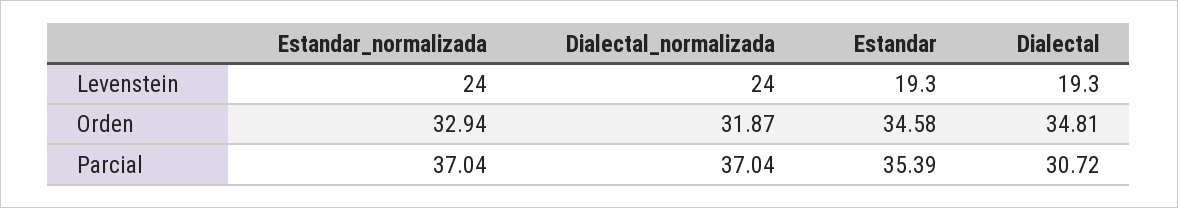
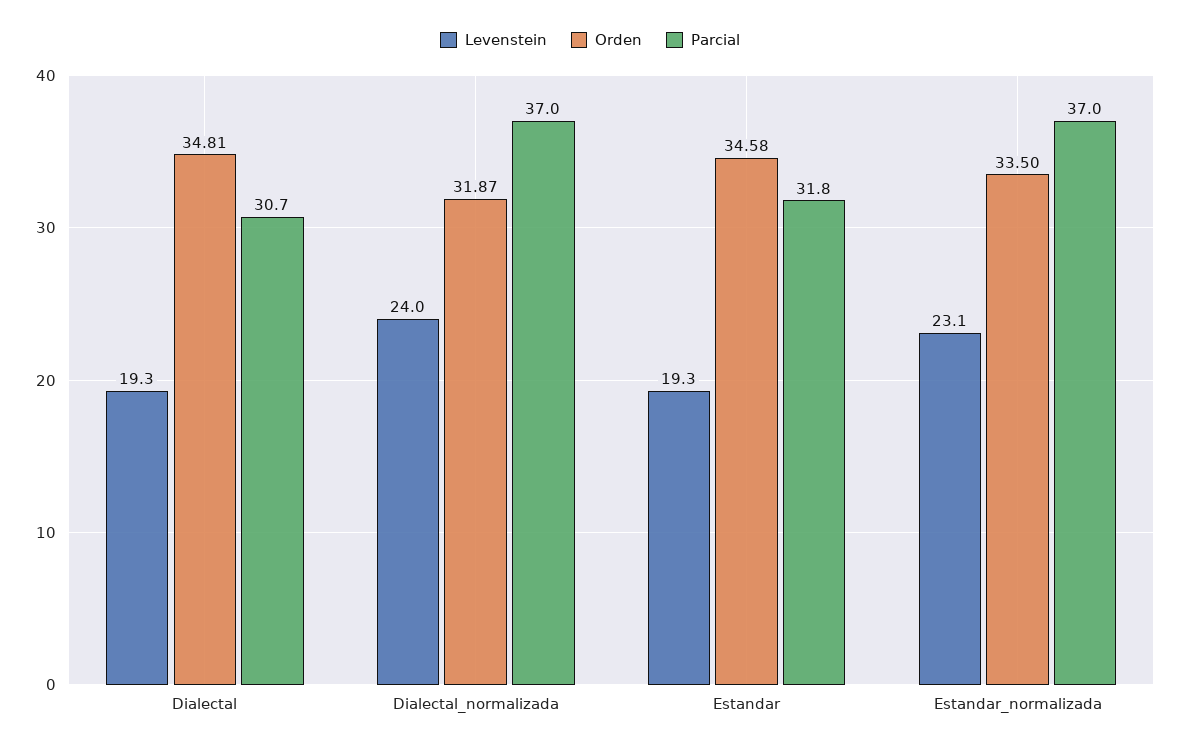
Levenstein, Estandar_normalizada: 24 -> 23.1
Orden, Estandar_normalizada: 32.94 -> 33.5
Parcial, Estandar: 35.39 -> 31.8

